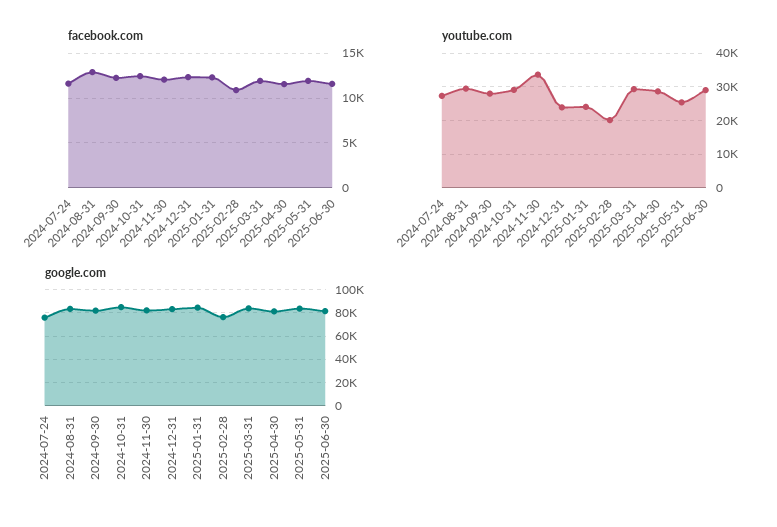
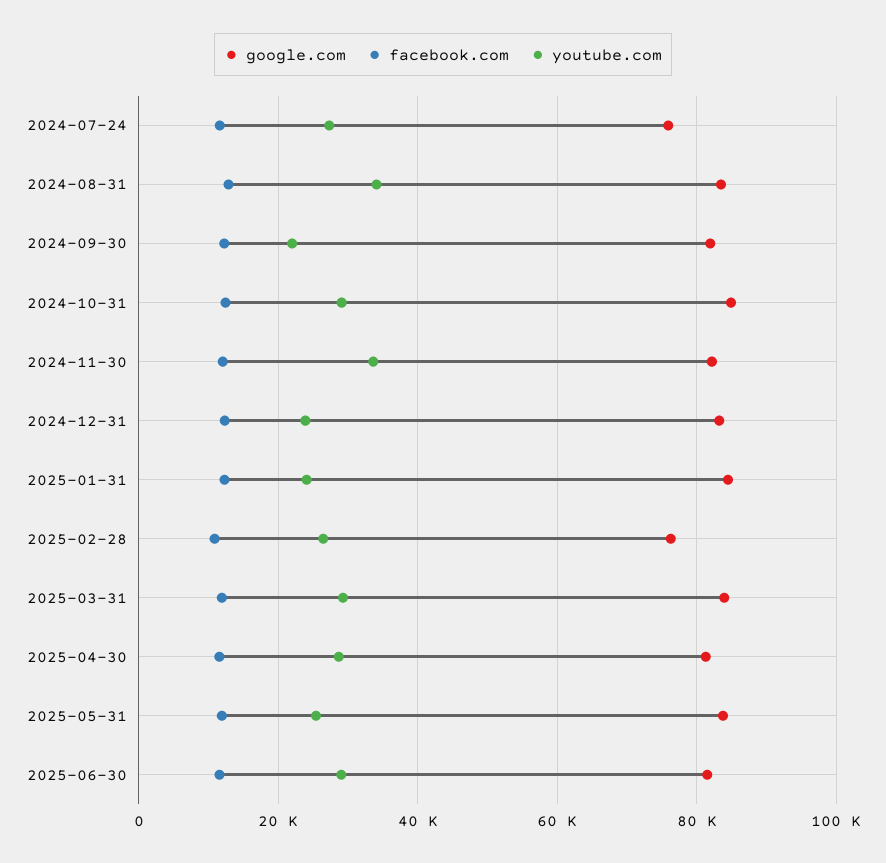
youtube.com, 2024-08-31: 30000 -> 34000
youtube.com, 2024-09-30: 28000 -> 22000
youtube.com, 2025-02-28: 20000 -> 26000

